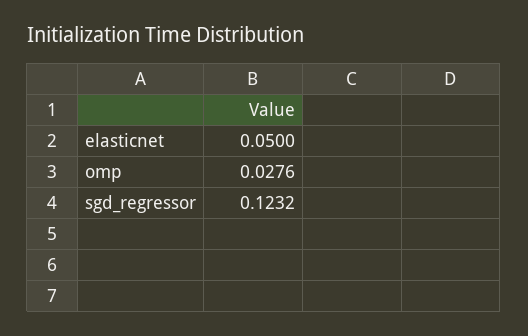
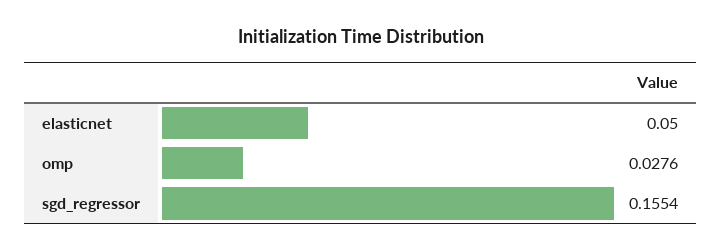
sgd_regressor: 0.1232 -> 0.1554

